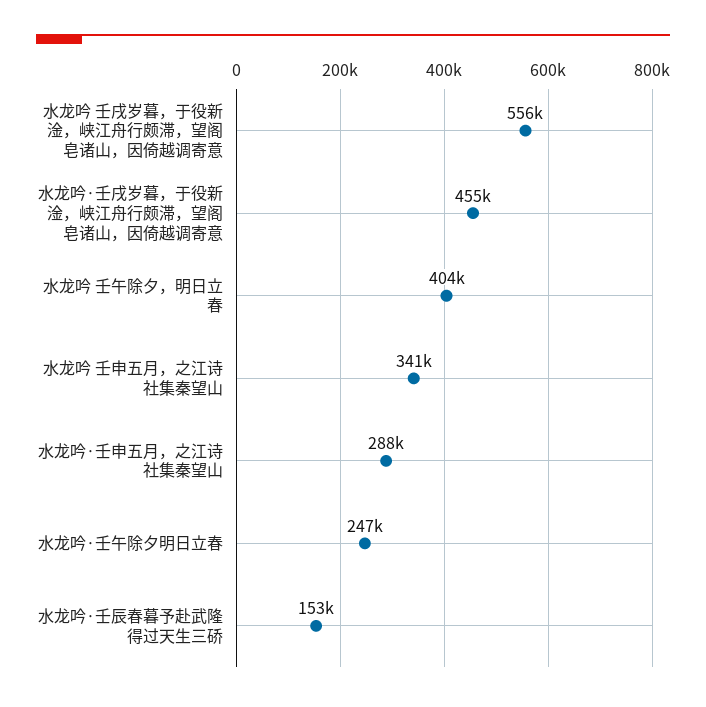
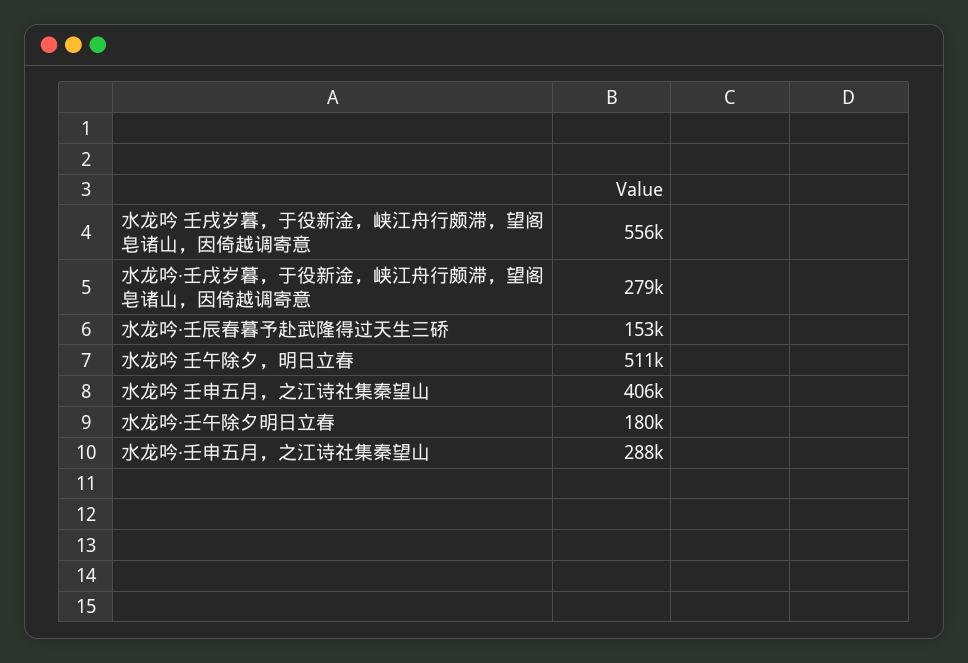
水龙吟·壬戌岁暮，于役新淦，峡江舟行颇滞，望阁皂诸山，因倚越调寄意: 455000 -> 279000
水龙吟 壬午除夕，明日立春: 404000 -> 511000
水龙吟 壬申五月，之江诗社集秦望山: 341000 -> 406000
水龙吟·壬午除夕明日立春: 247000 -> 180000

